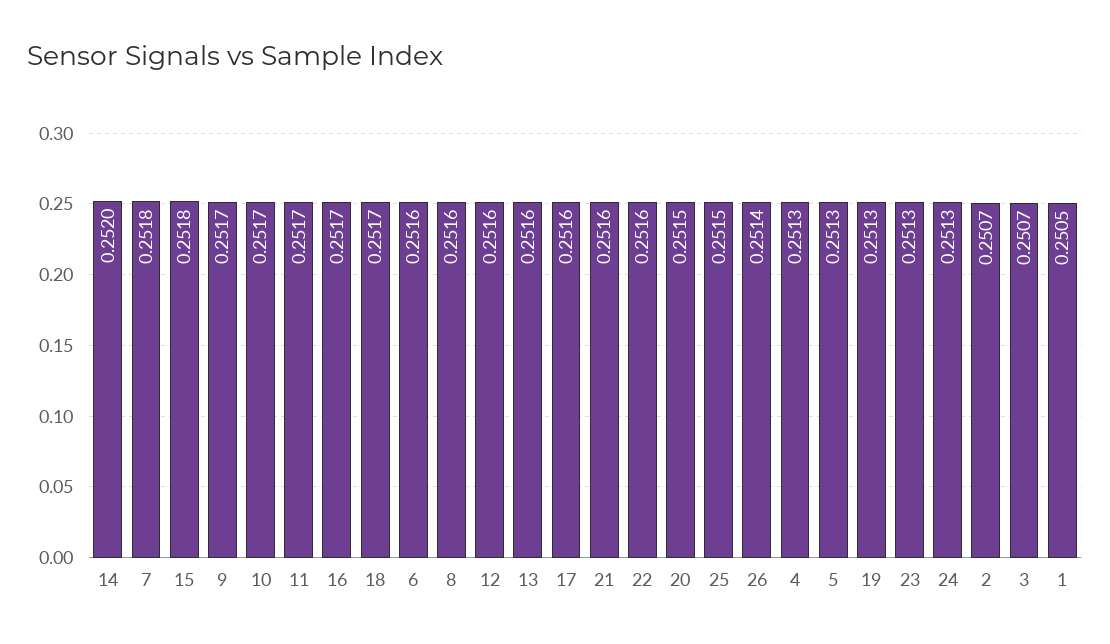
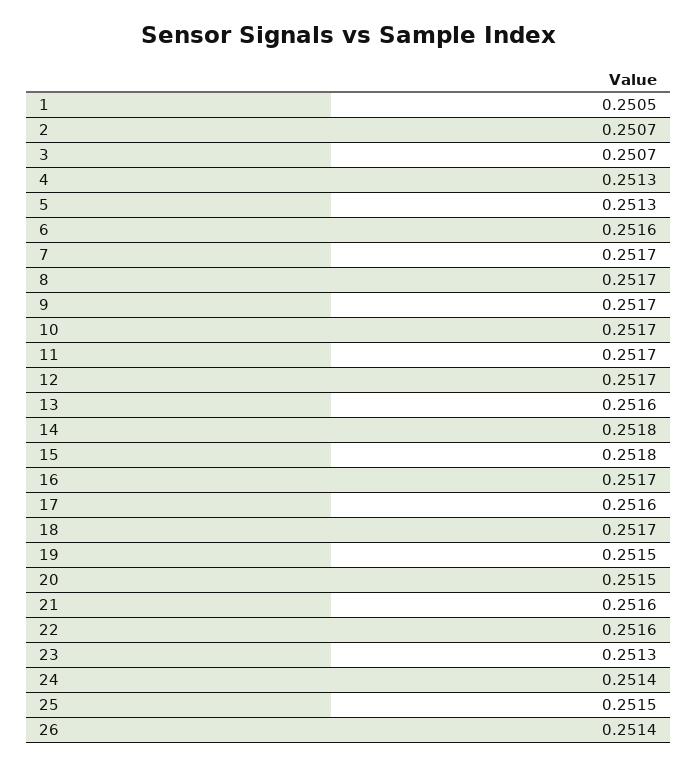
14: 0.252 -> 0.2518
7: 0.2518 -> 0.2517
8: 0.2516 -> 0.2517
12: 0.2516 -> 0.2517
19: 0.2513 -> 0.2515
24: 0.2513 -> 0.2514

